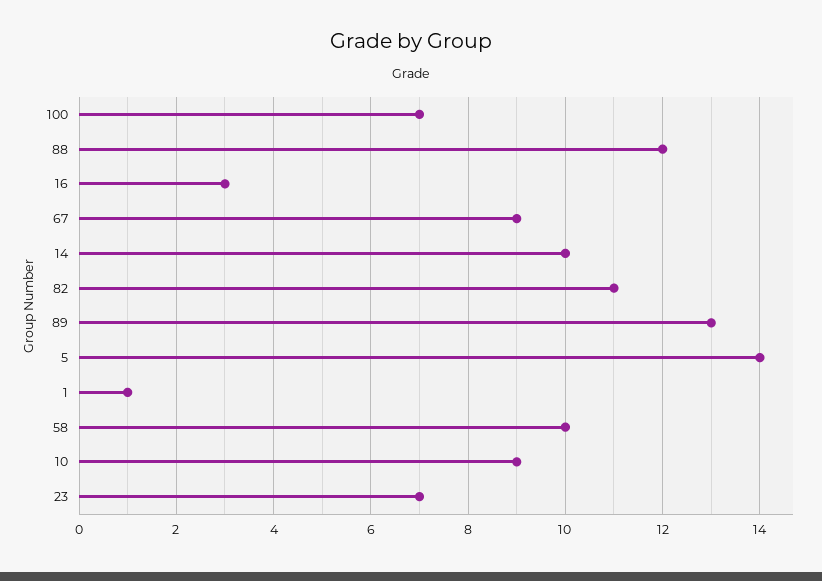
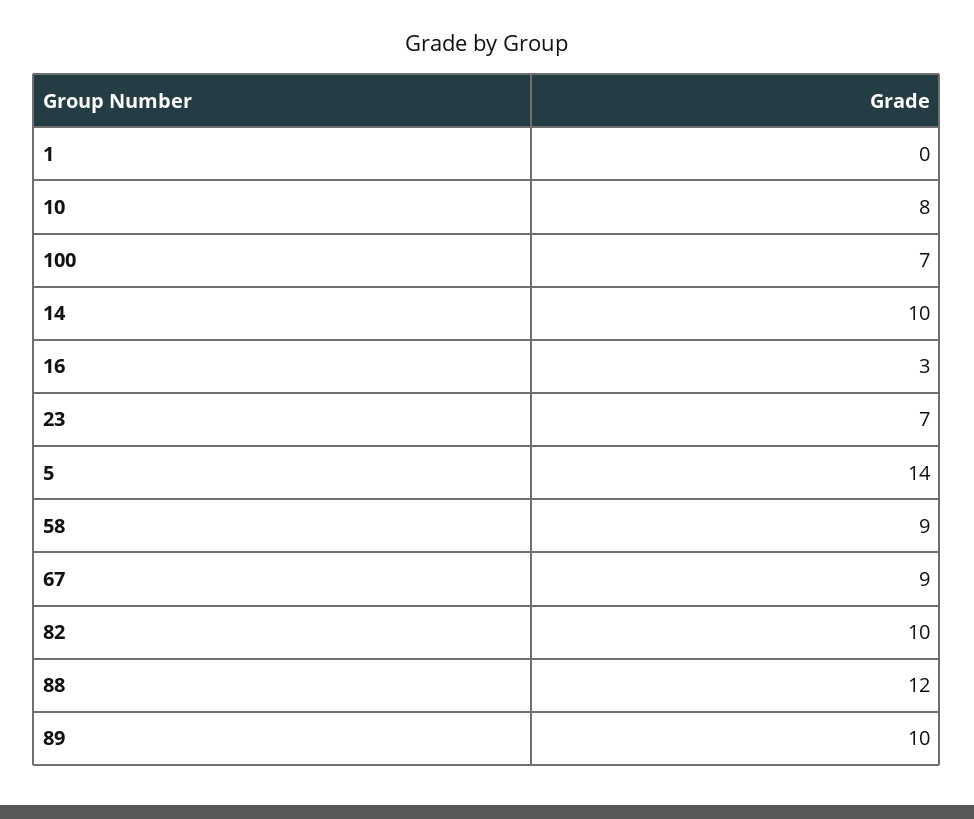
82: 11 -> 10
89: 13 -> 10
1: 1 -> 0
58: 10 -> 9
10: 9 -> 8

